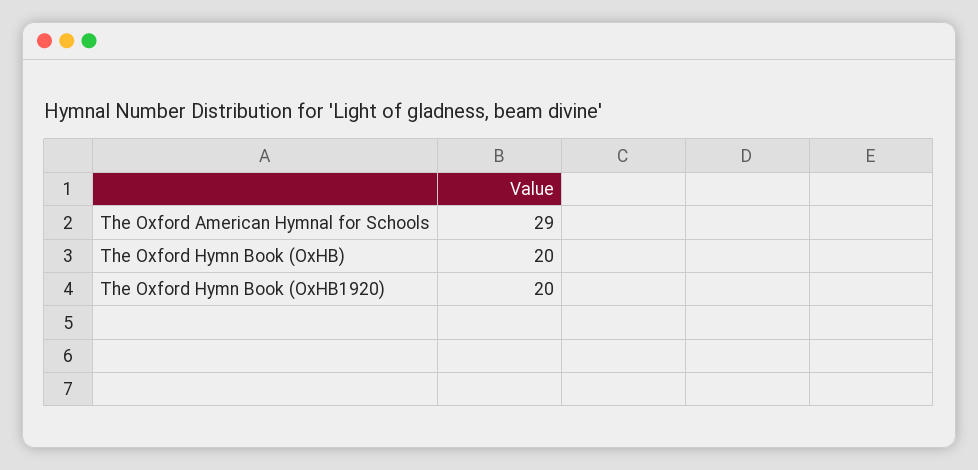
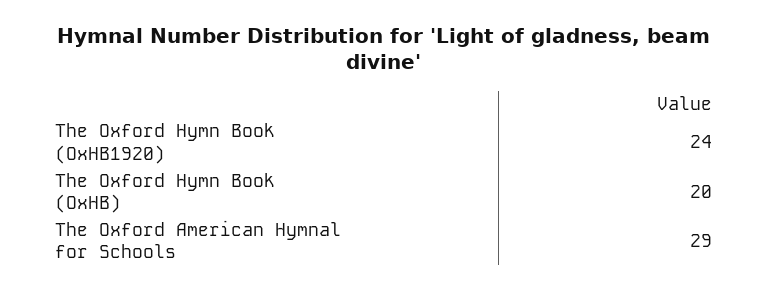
The Oxford Hymn Book (OxHB1920): 20 -> 24

